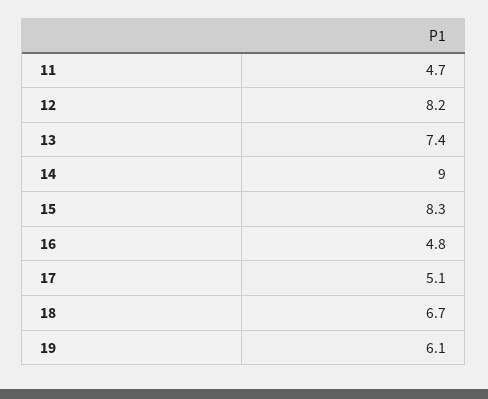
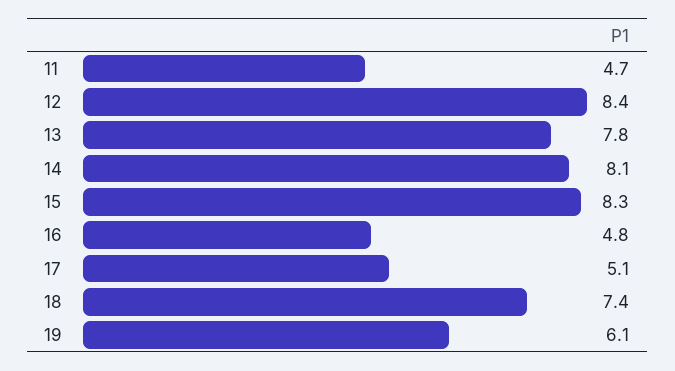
12: 8.2 -> 8.4
13: 7.4 -> 7.8
14: 9 -> 8.1
18: 6.7 -> 7.4

